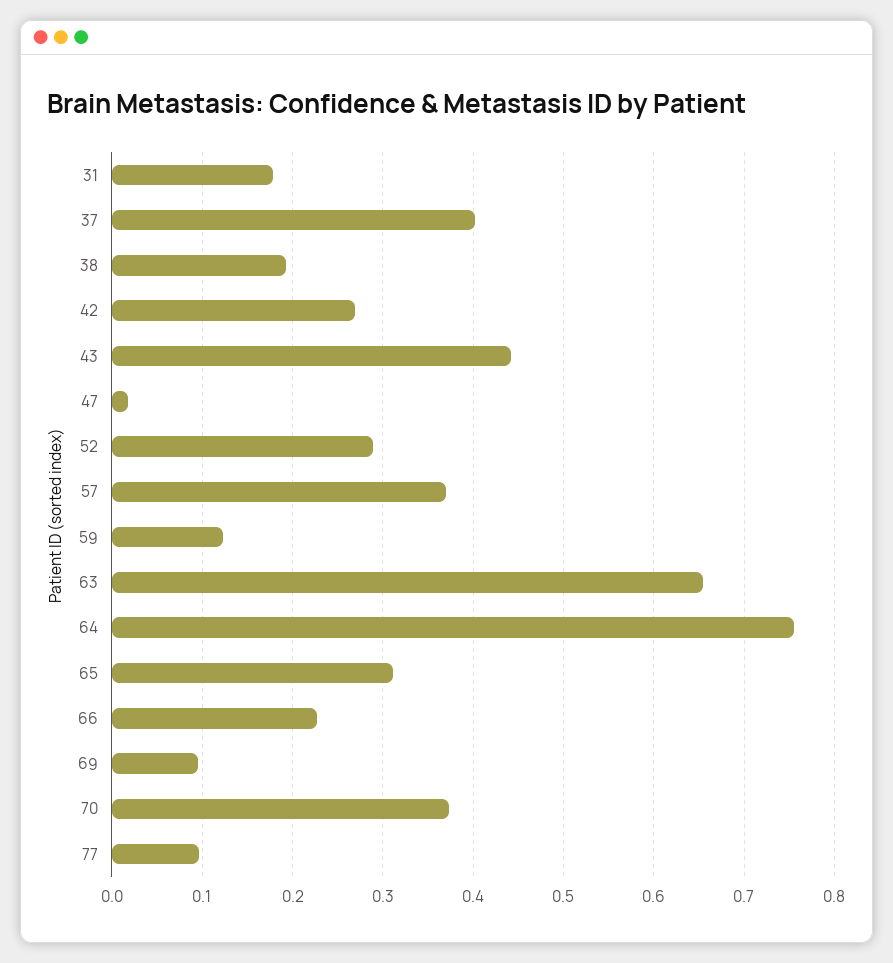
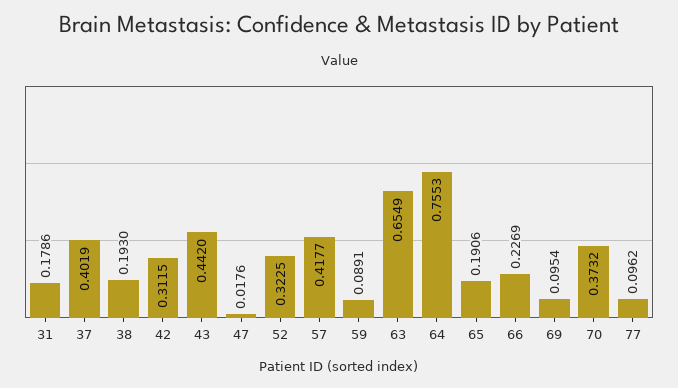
42: 0.27 -> 0.3115
52: 0.29 -> 0.3225
57: 0.37 -> 0.4177
59: 0.12 -> 0.0891
65: 0.31 -> 0.1906

